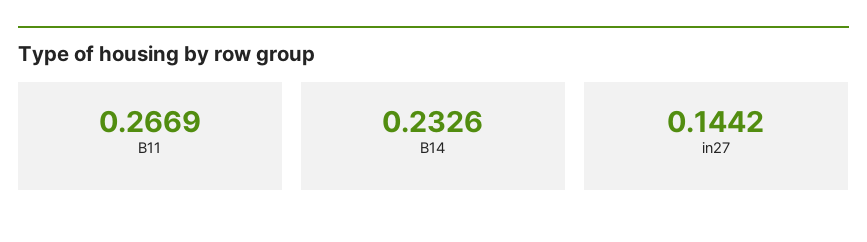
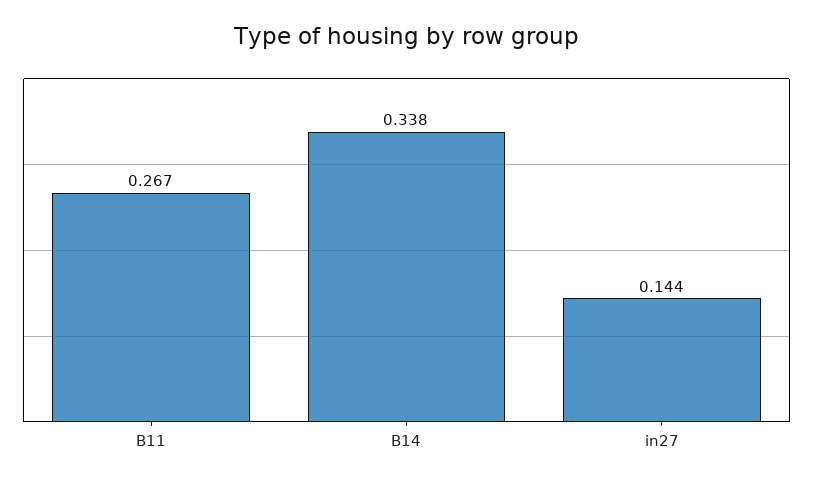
B14: 0.2326 -> 0.338

